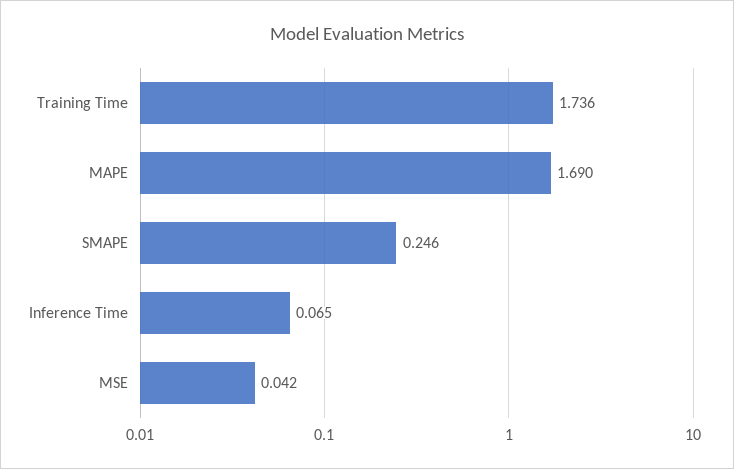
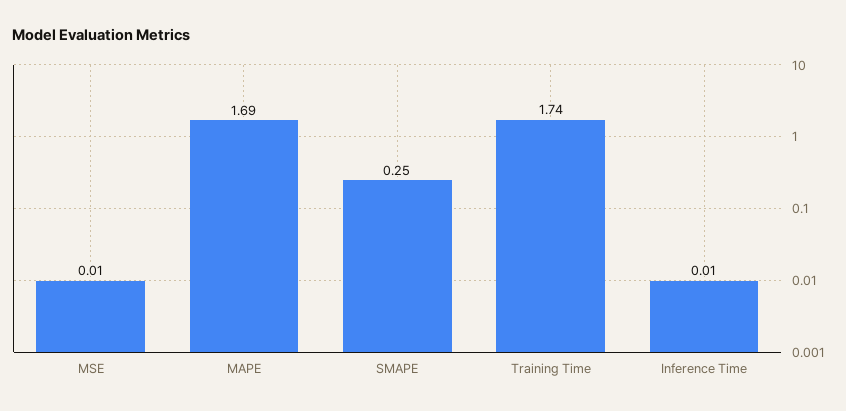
Inference Time: 0.065 -> 0.01
MSE: 0.042 -> 0.01

